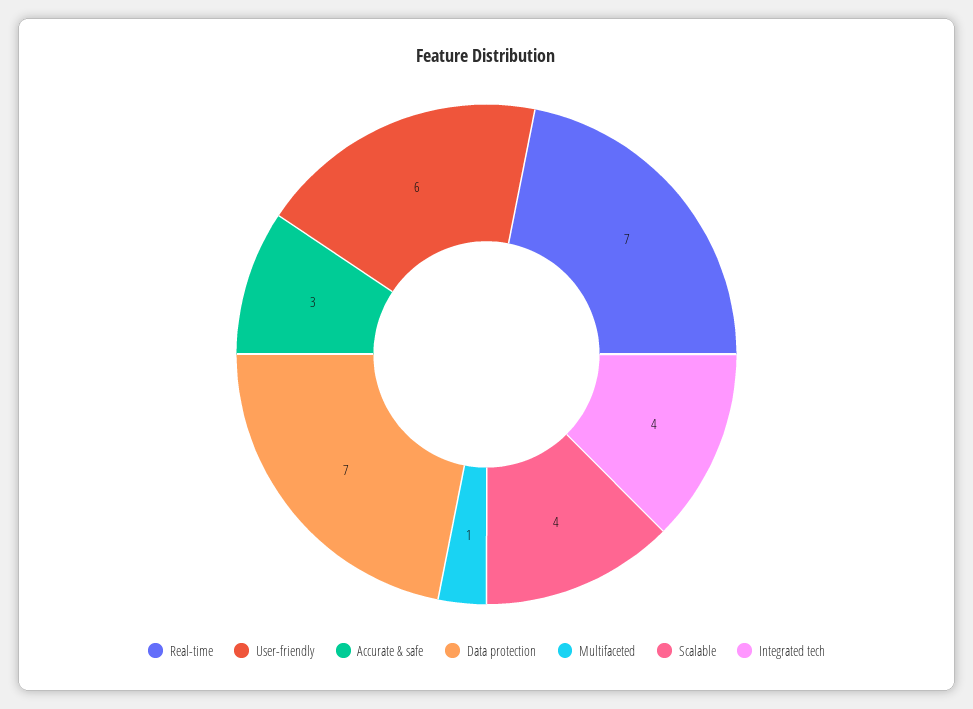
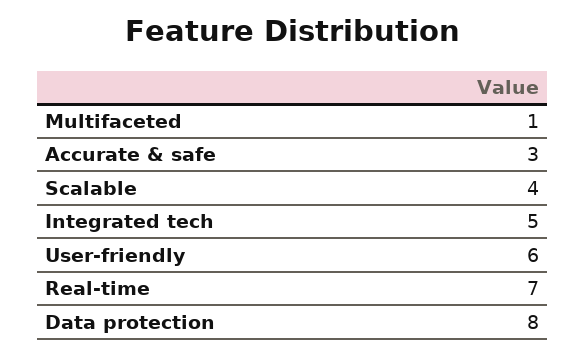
Data protection: 7 -> 8
Integrated tech: 4 -> 5

